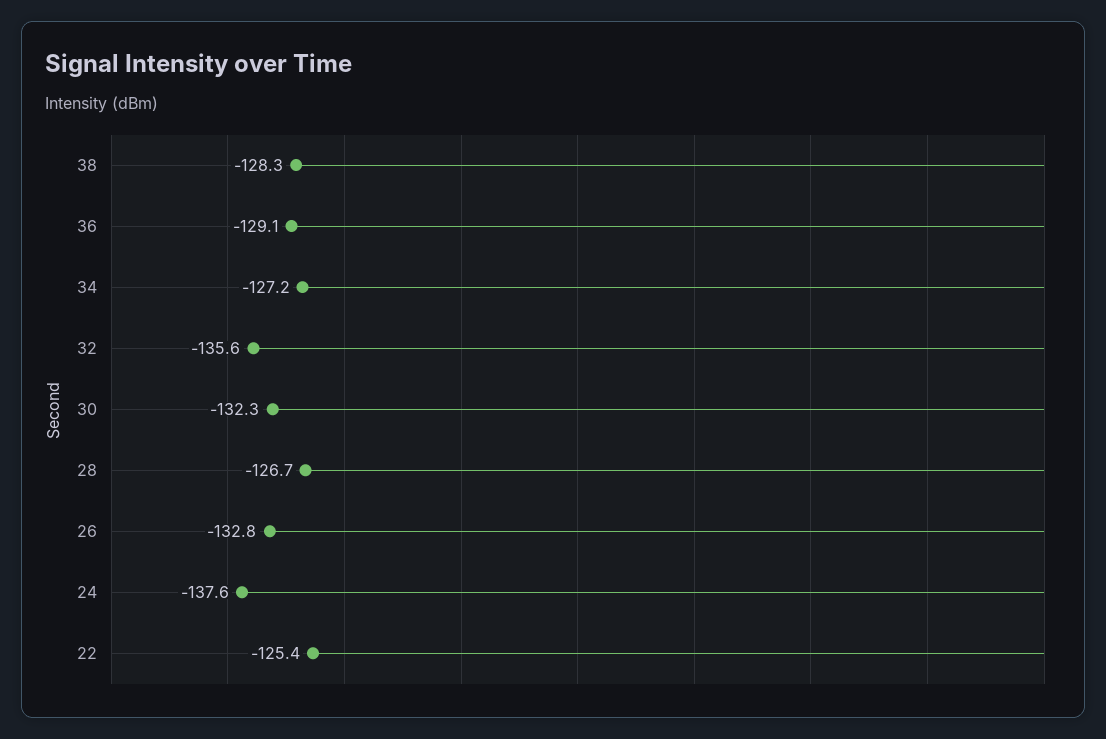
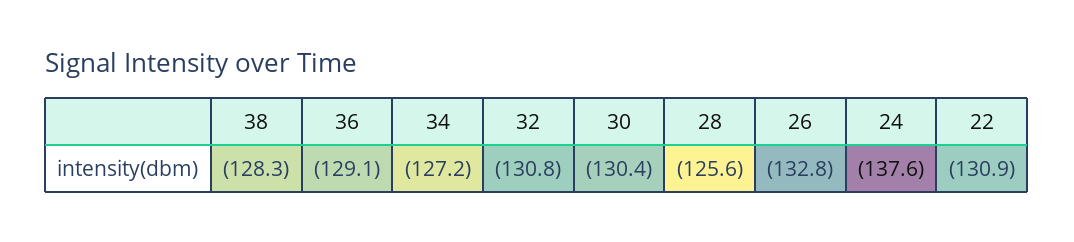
32: -135.6 -> -130.8
30: -132.3 -> -130.4
28: -126.7 -> -125.6
22: -125.4 -> -130.9

